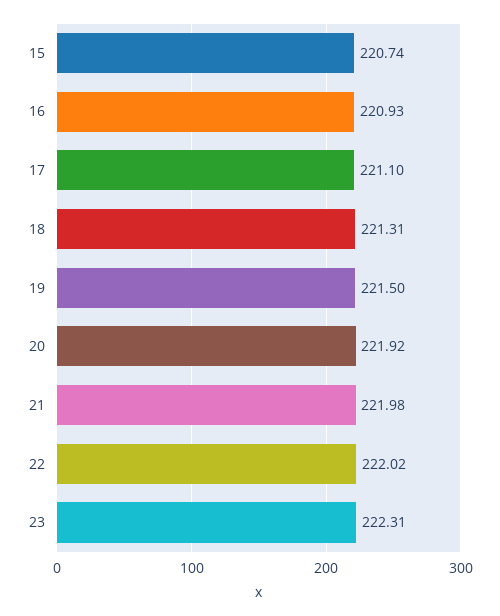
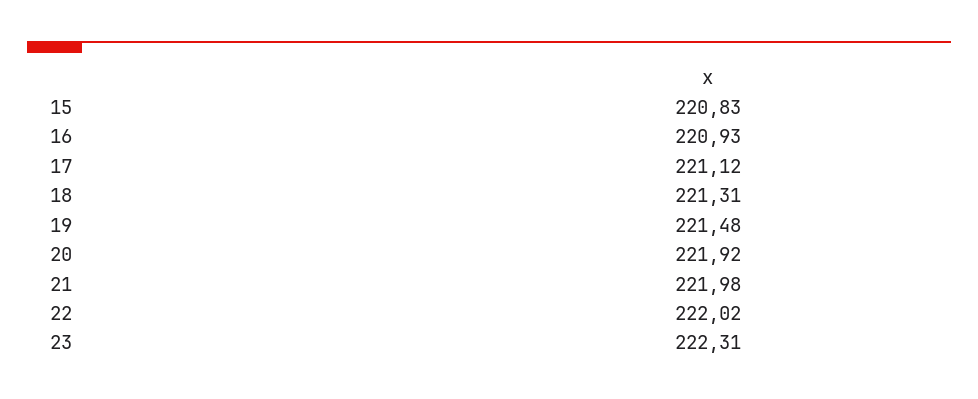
15: 220.74 -> 220.83
17: 221.1 -> 221.12
19: 221.5 -> 221.48

